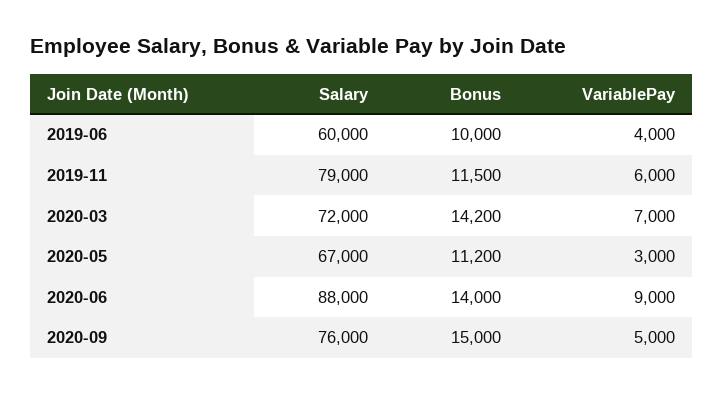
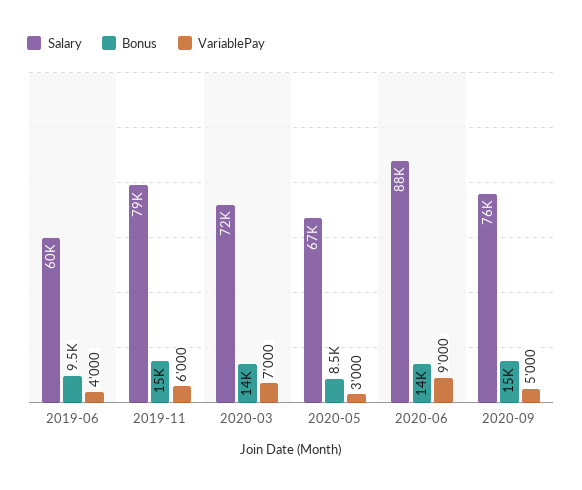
Bonus, 2019-06: 10000 -> 9500
Bonus, 2019-11: 11500 -> 15000
Bonus, 2020-05: 11200 -> 8500

